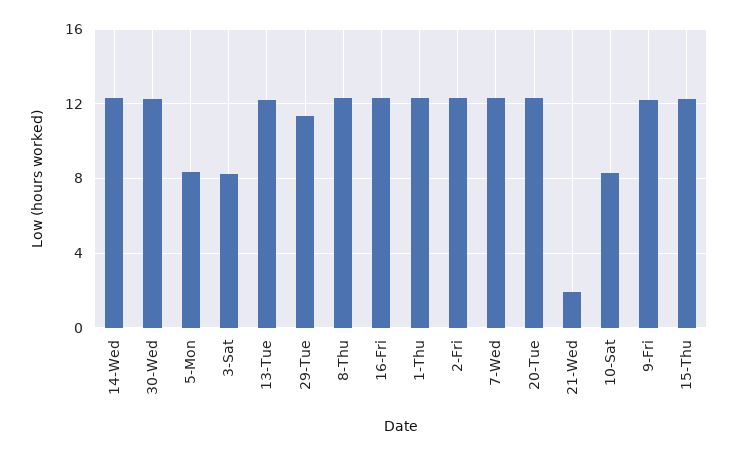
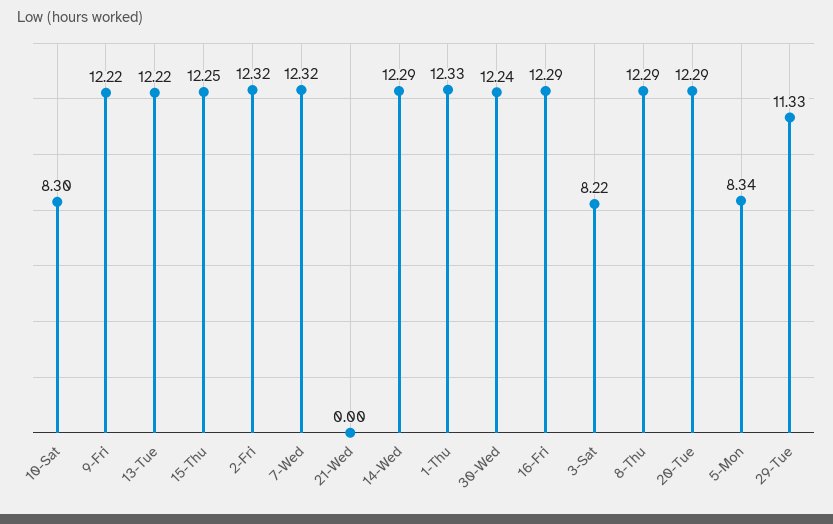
21-Wed: 2 -> 0

